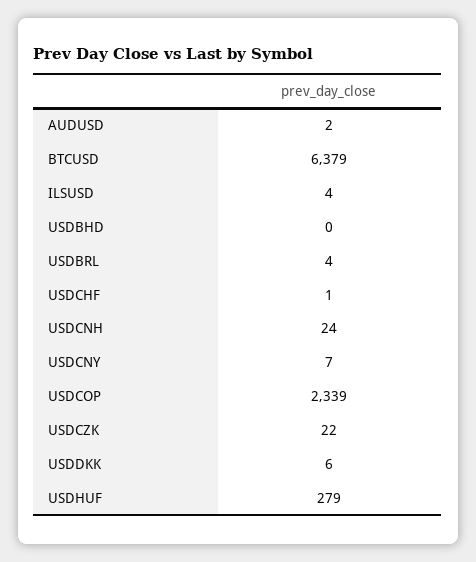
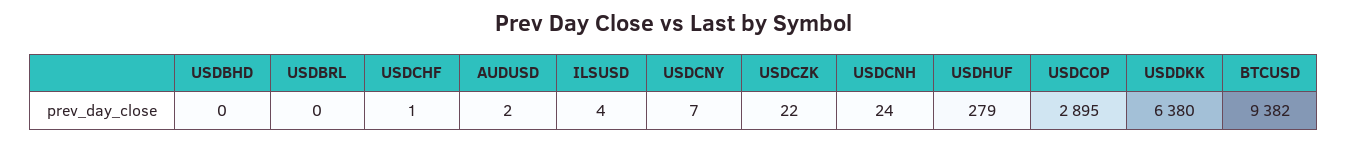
BTCUSD: 6379 -> 9382
USDBRL: 4 -> 0
USDCOP: 2339 -> 2895
USDDKK: 6 -> 6380

